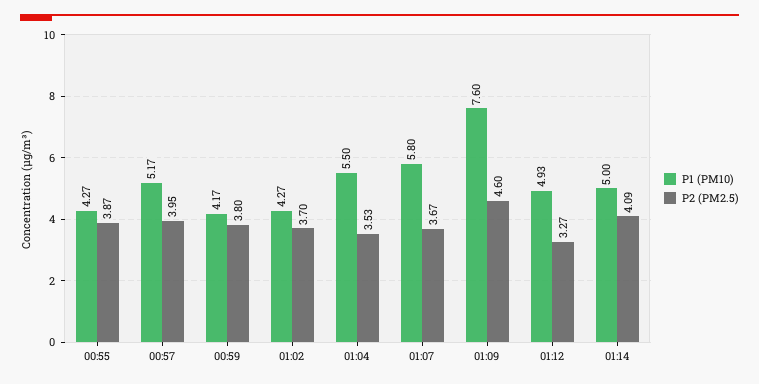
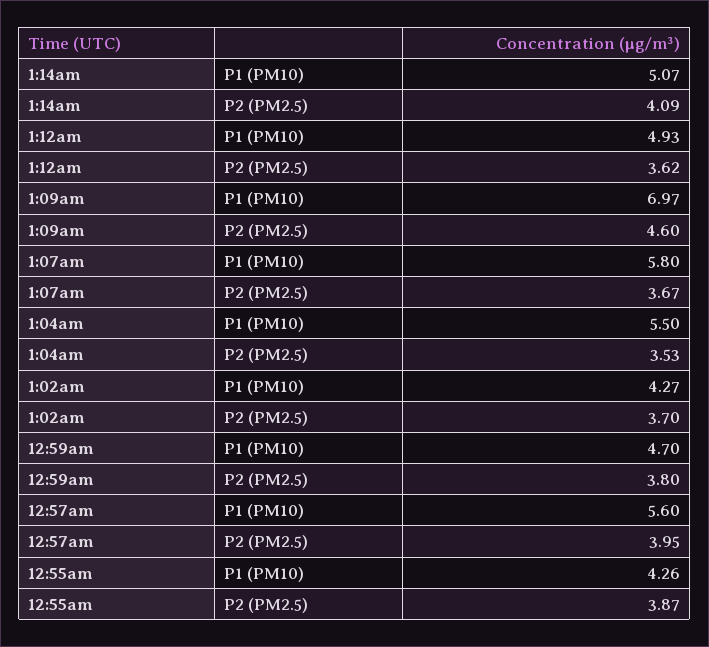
P1 (PM10), 00:55: 4.27 -> 4.26
P1 (PM10), 00:57: 5.17 -> 5.6
P1 (PM10), 00:59: 4.17 -> 4.7
P1 (PM10), 01:09: 7.6 -> 6.97
P2 (PM2.5), 01:12: 3.27 -> 3.62
P1 (PM10), 01:14: 5 -> 5.07

